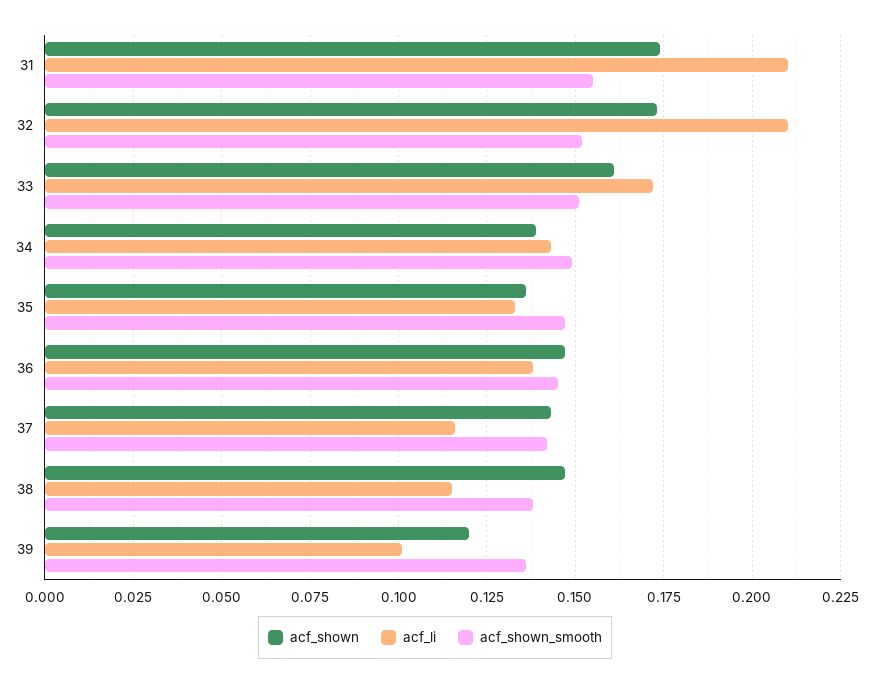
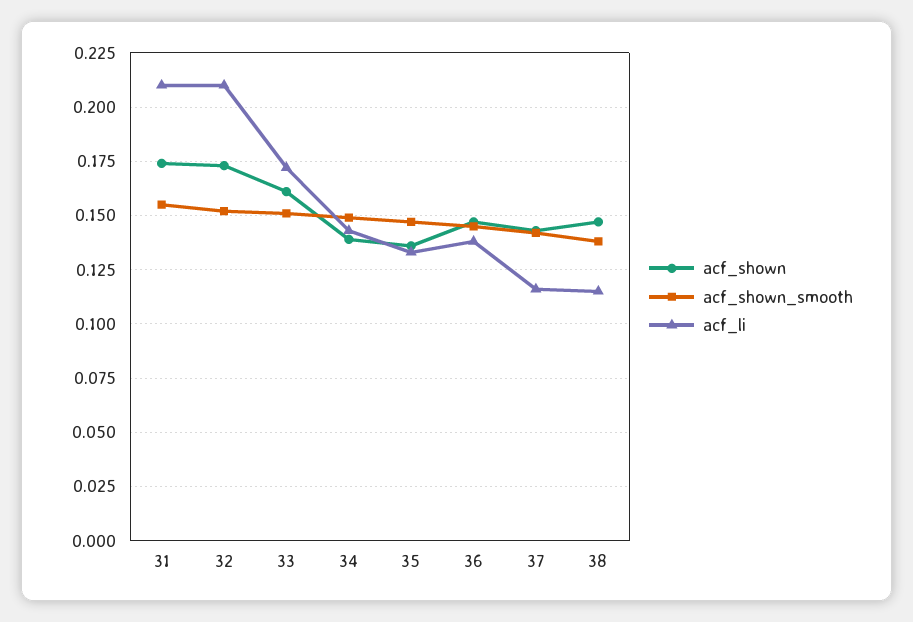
acf_shown, 39: 0.12 -> none
acf_li, 39: 0.1 -> none
acf_shown_smooth, 39: 0.135 -> none

